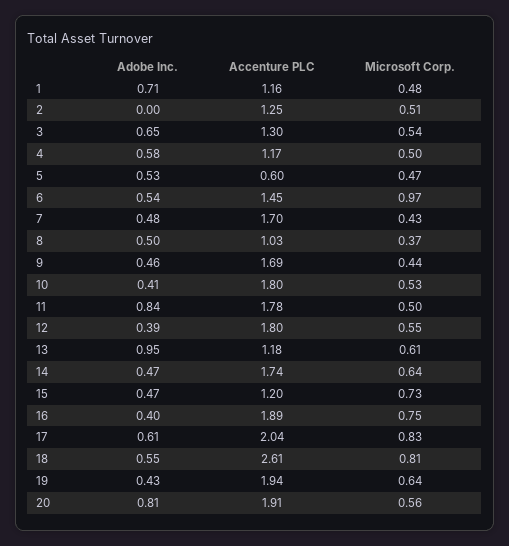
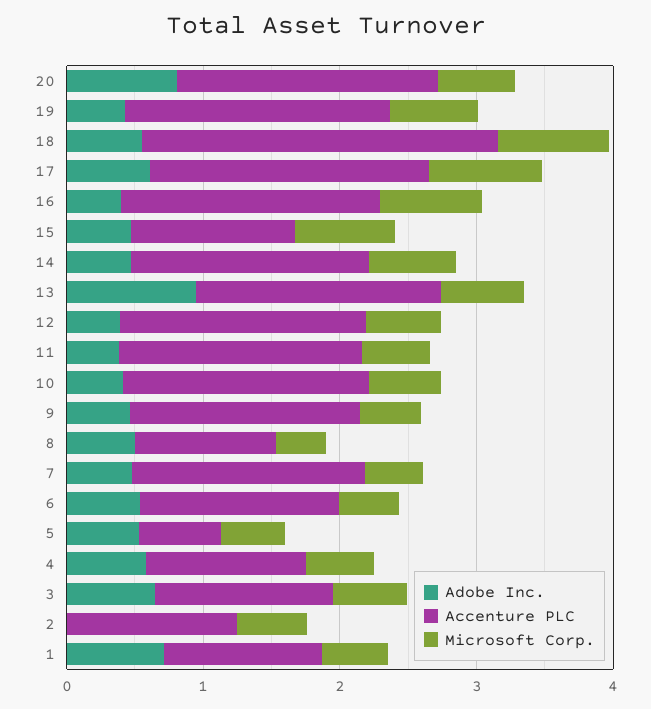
Microsoft Corp., 6: 0.97 -> 0.4
Adobe Inc., 11: 0.84 -> 0.4
Accenture PLC, 13: 1.18 -> 1.8

